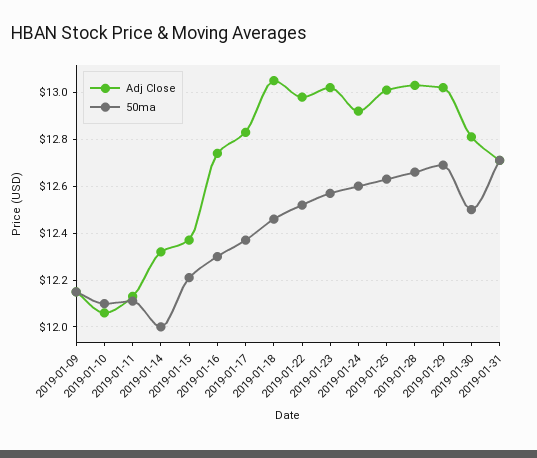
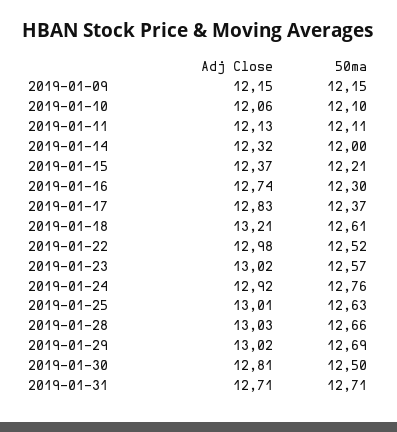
Adj Close, 2019-01-18: 13.05 -> 13.21
50ma, 2019-01-18: 12.45 -> 12.61
50ma, 2019-01-24: 12.6 -> 12.76

